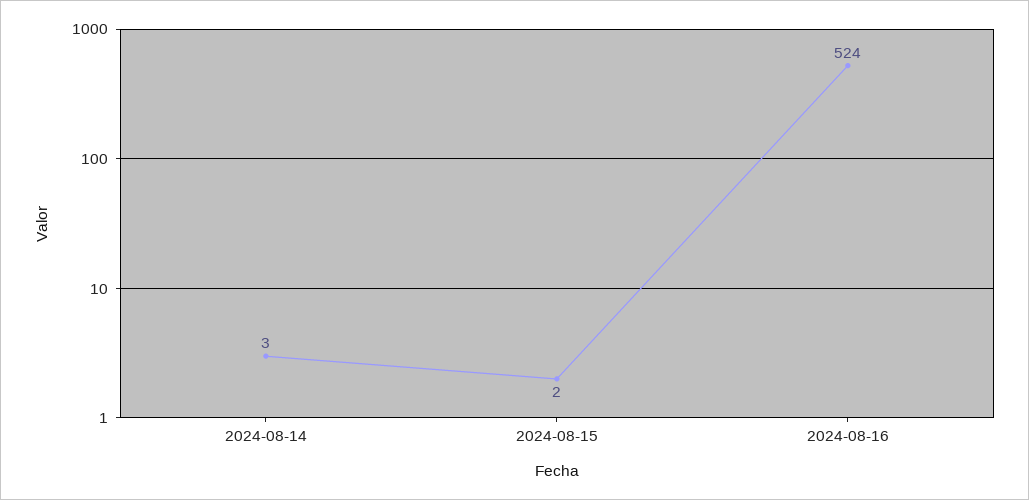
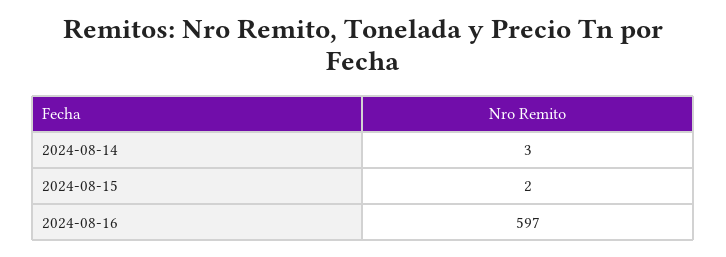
2024-08-16: 524 -> 597

